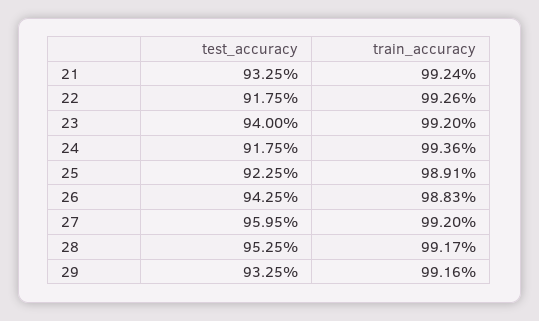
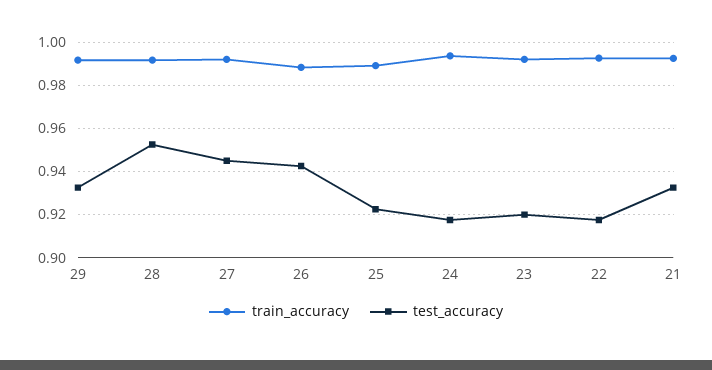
test_accuracy, 23: 0.94 -> 0.92
test_accuracy, 27: 0.9595 -> 0.945

